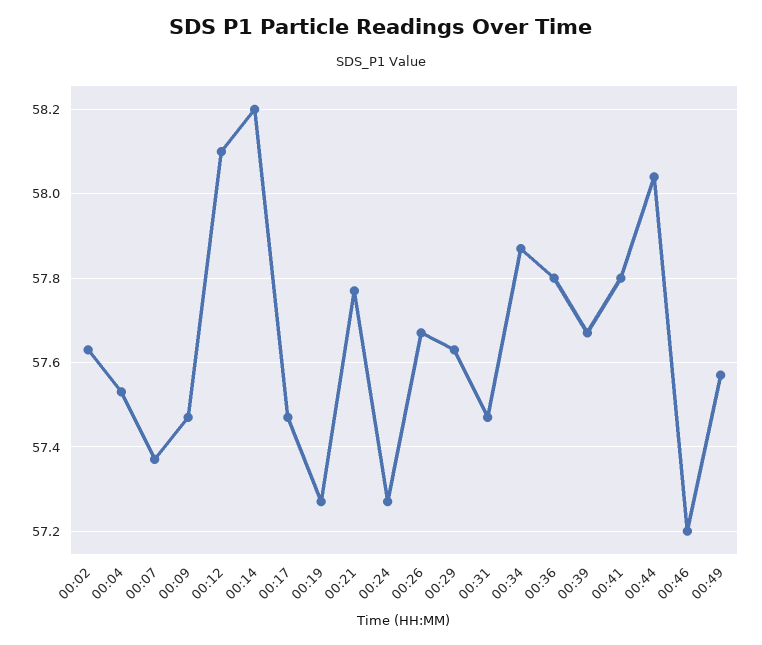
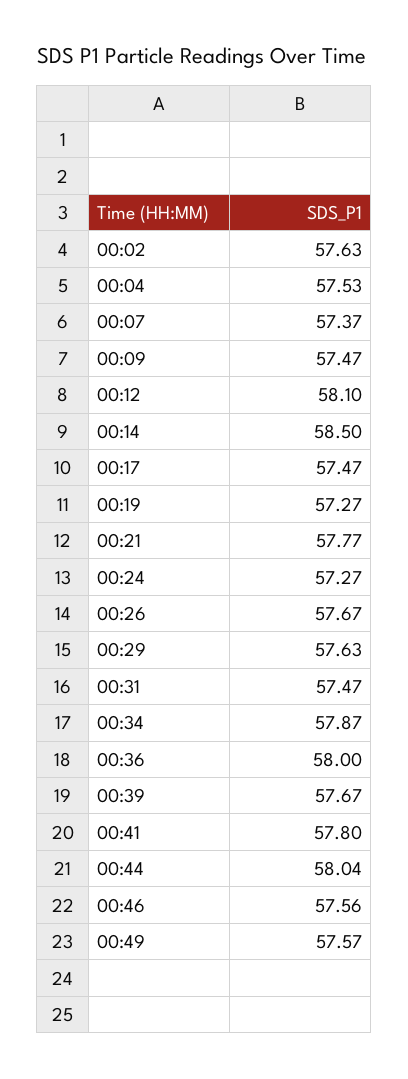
00:14: 58.2 -> 58.5
00:36: 57.8 -> 58
00:46: 57.2 -> 57.56

